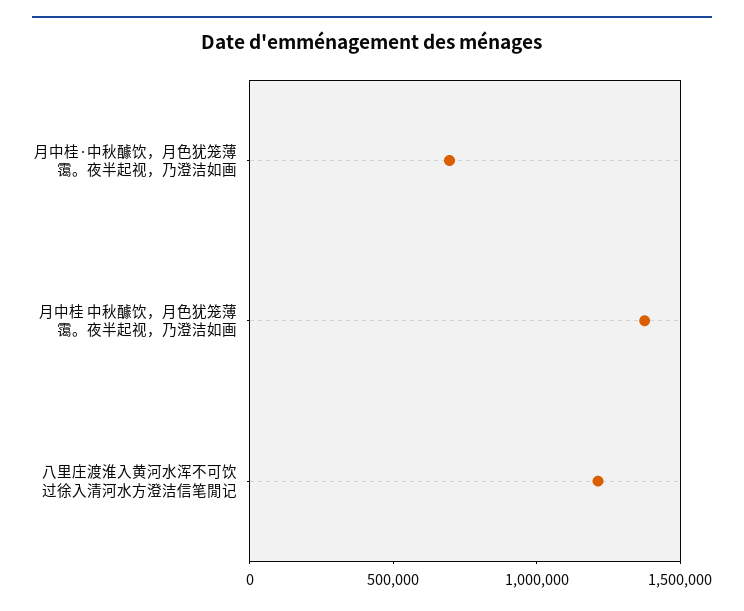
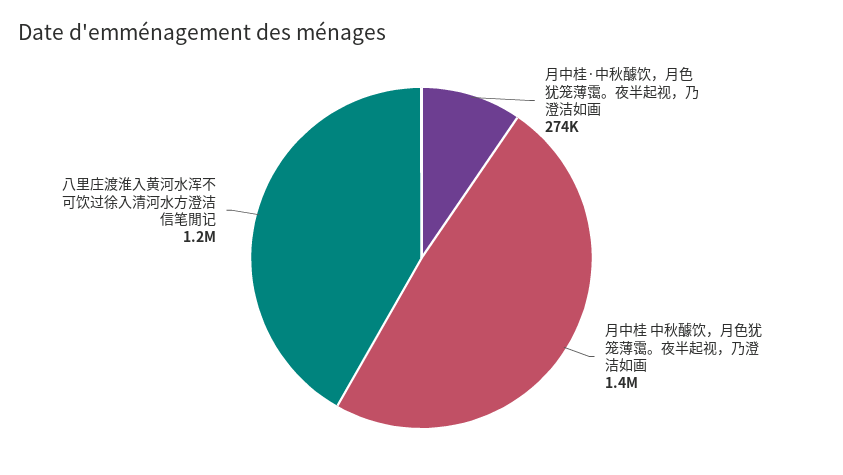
月中桂·中秋醵饮，月色犹笼薄霭。夜半起视，乃澄洁如画: 700000 -> 274000

